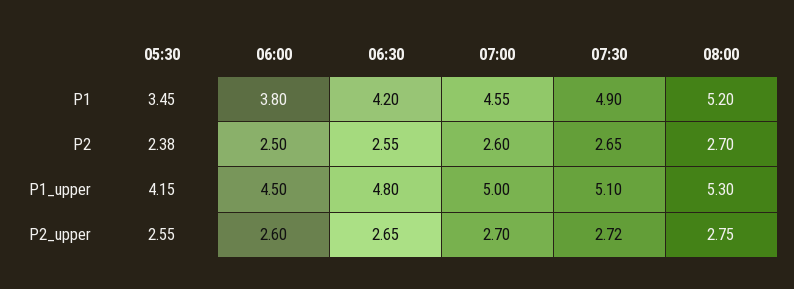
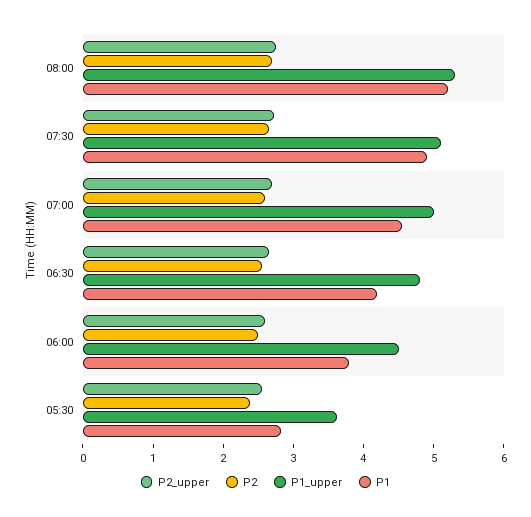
P1, 05:30: 3.45 -> 2.8
P1_upper, 05:30: 4.15 -> 3.6

